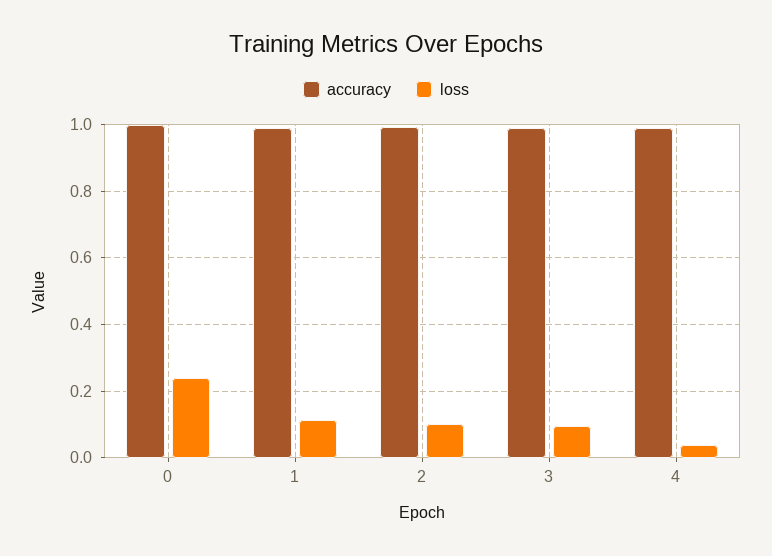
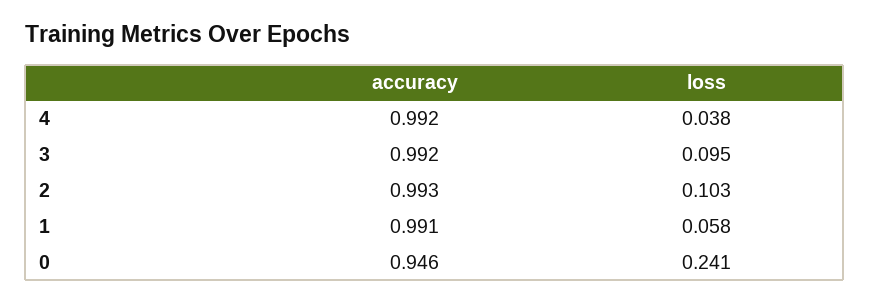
accuracy, 0: 1 -> 0.946
loss, 1: 0.12 -> 0.058

